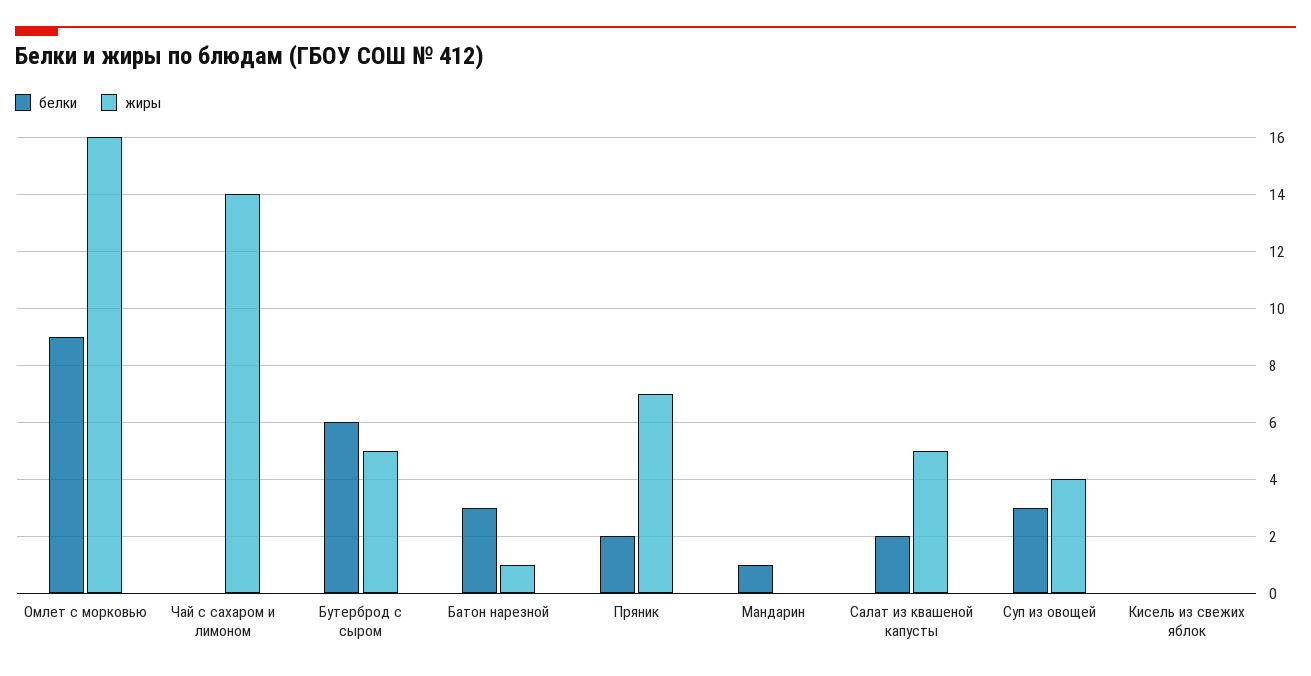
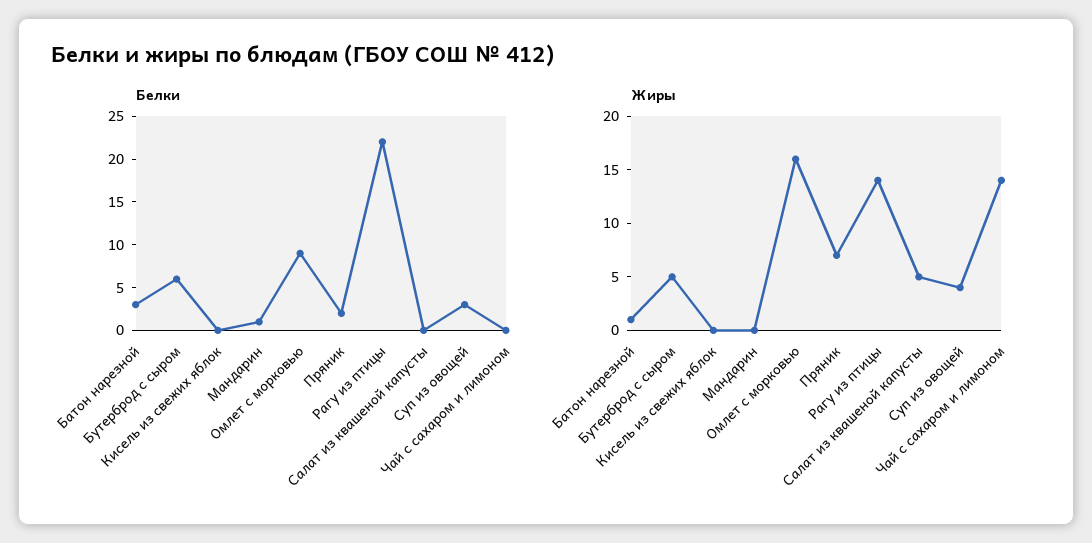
белки, Салат из квашеной капусты: 2 -> 0
белки, Рагу из птицы: none -> 22
жиры, Рагу из птицы: none -> 14

